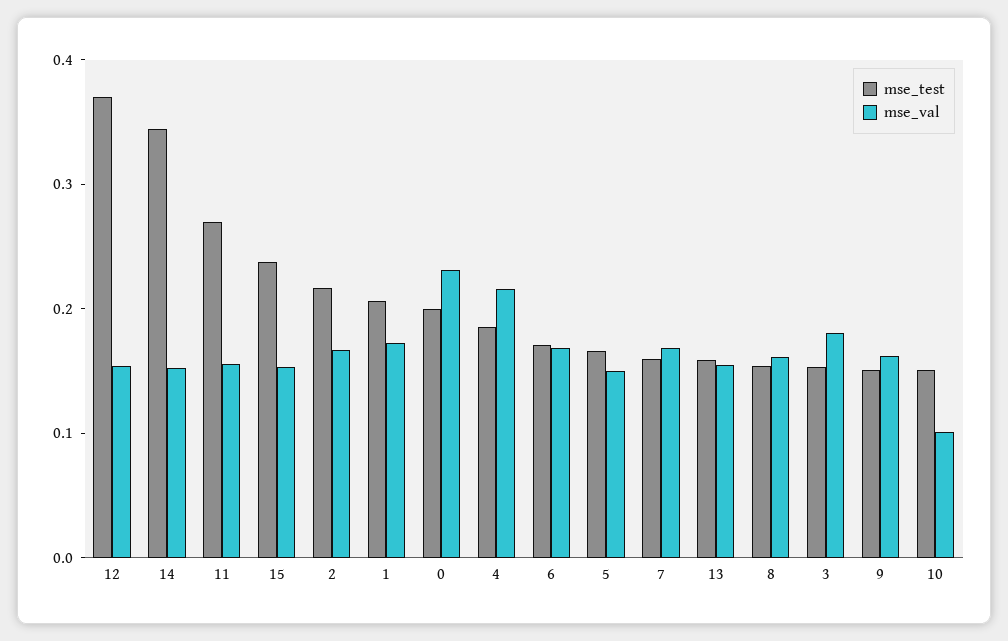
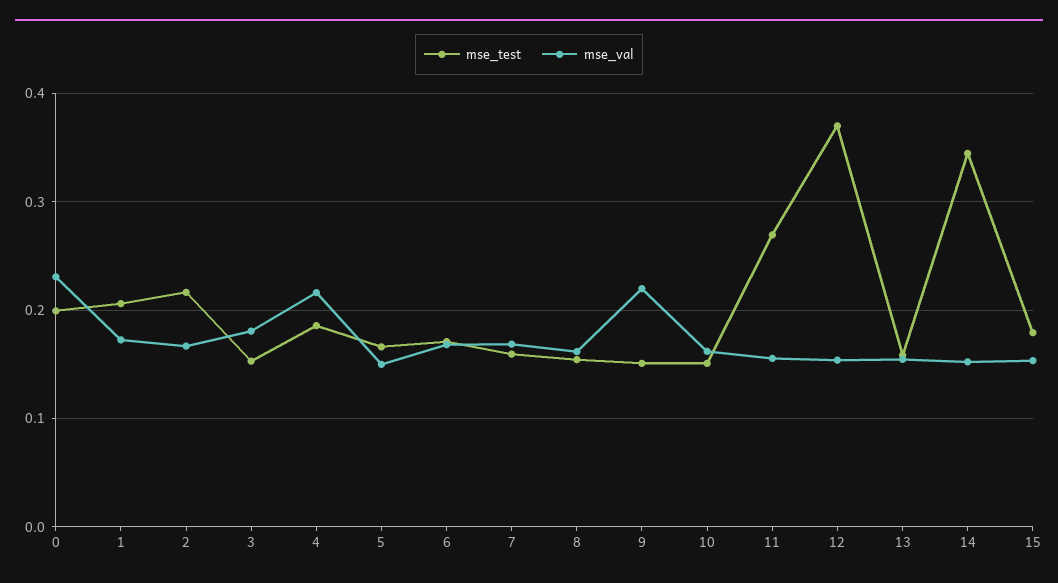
mse_test, 15: 0.24 -> 0.18
mse_val, 9: 0.16 -> 0.22
mse_val, 10: 0.1 -> 0.16

